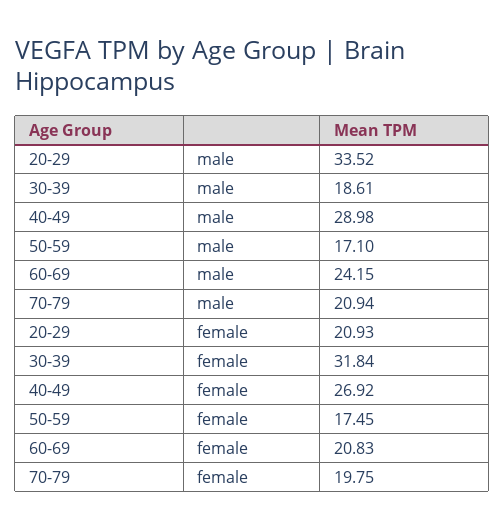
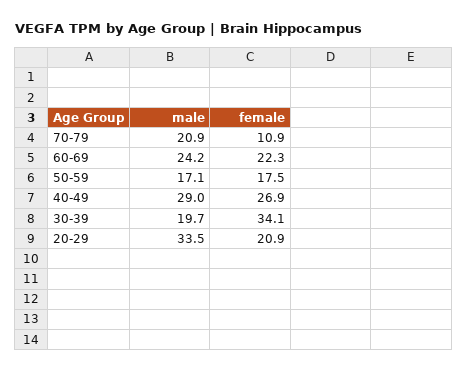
30-39, male: 18.61 -> 19.7
30-39, female: 31.84 -> 34.1
60-69, female: 20.83 -> 22.3
70-79, female: 19.75 -> 10.9

